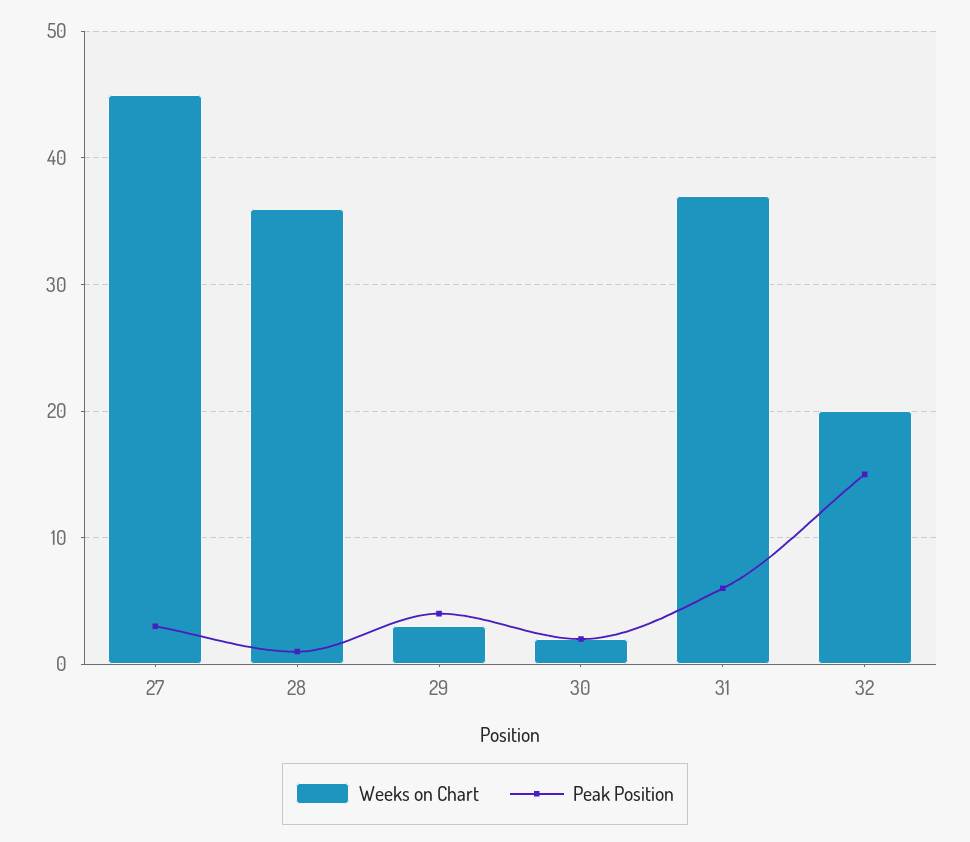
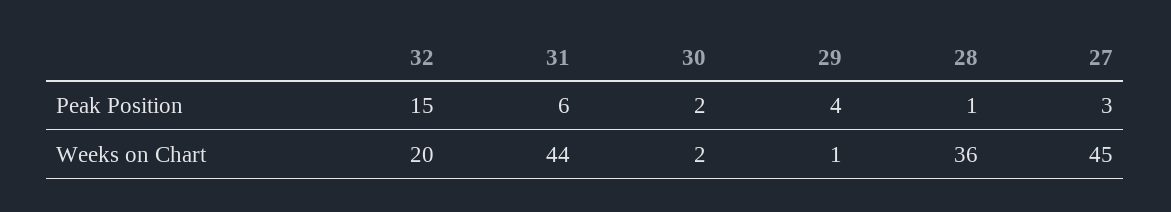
Weeks on Chart, 29: 3 -> 1
Weeks on Chart, 31: 37 -> 44

